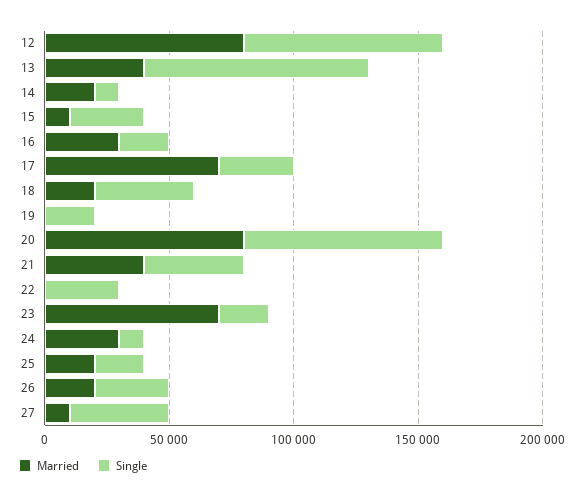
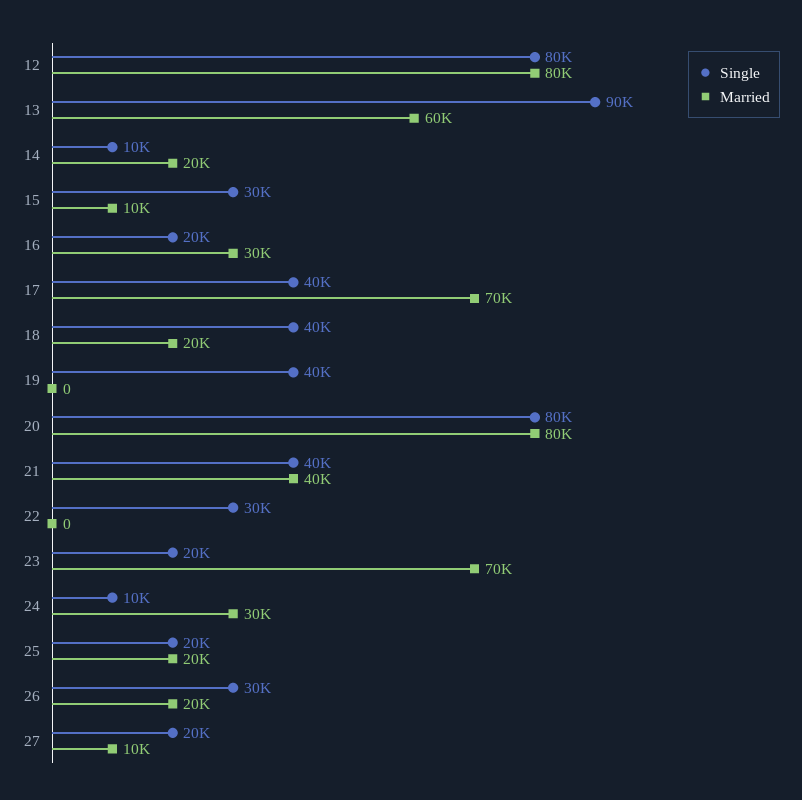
Married, 13: 40000 -> 60000
Single, 17: 30000 -> 40000
Single, 19: 20000 -> 40000
Single, 27: 40000 -> 20000

